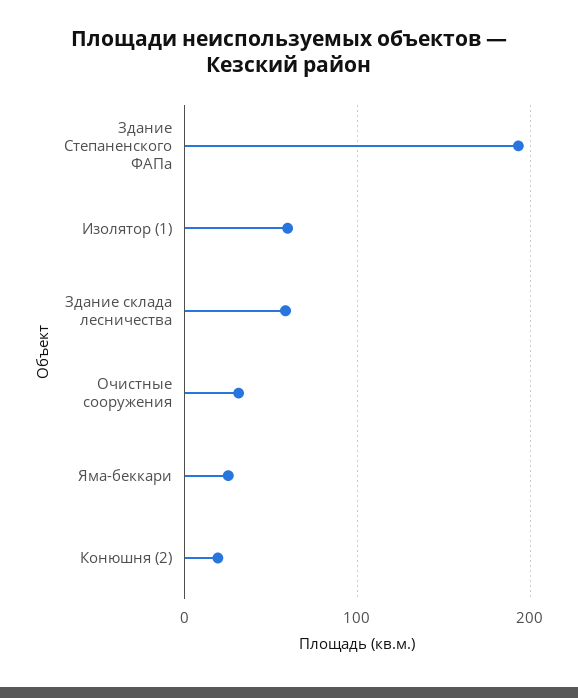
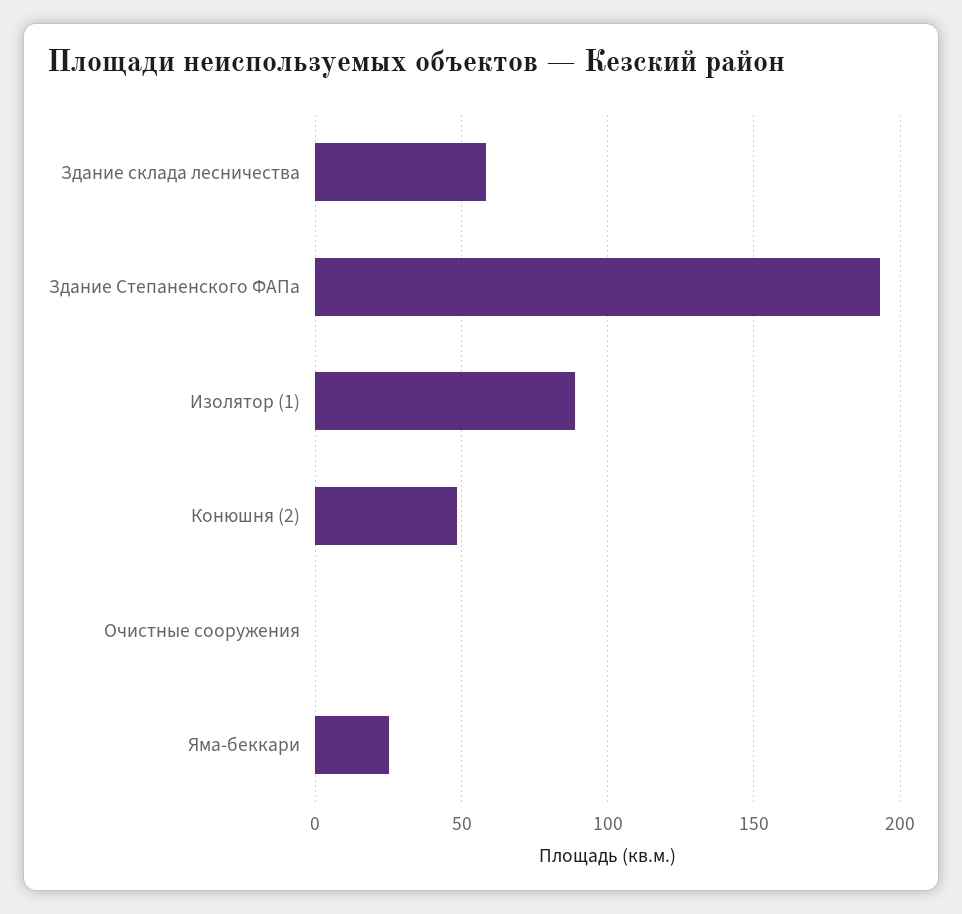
Изолятор (1): 60 -> 90
Очистные сооружения: 30 -> 0
Конюшня (2): 20 -> 50

